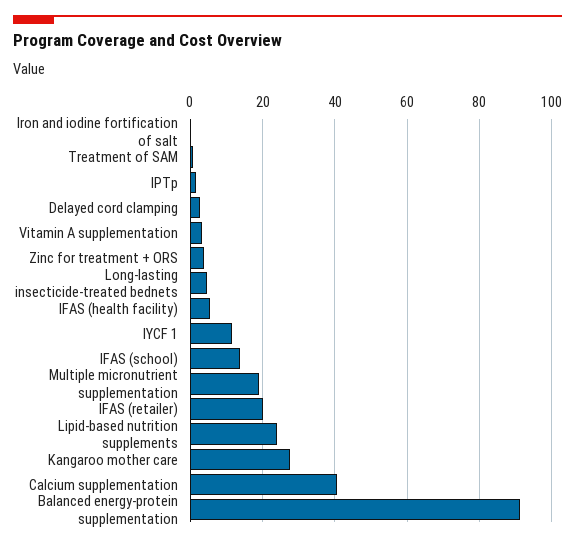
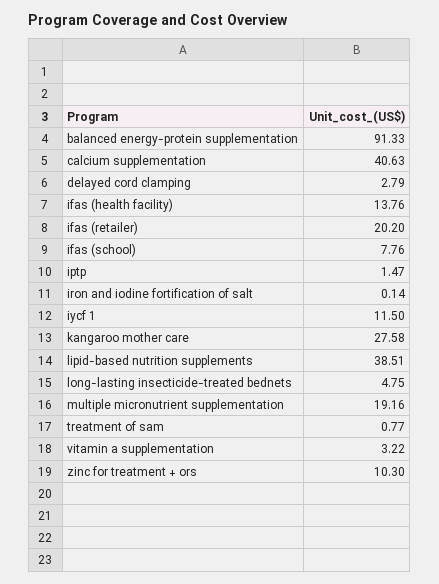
Zinc for treatment + ORS: 4 -> 10.3
IFAS (health facility): 6 -> 13.76
IFAS (school): 14 -> 7.76
Lipid-based nutrition supplements: 24 -> 38.51

